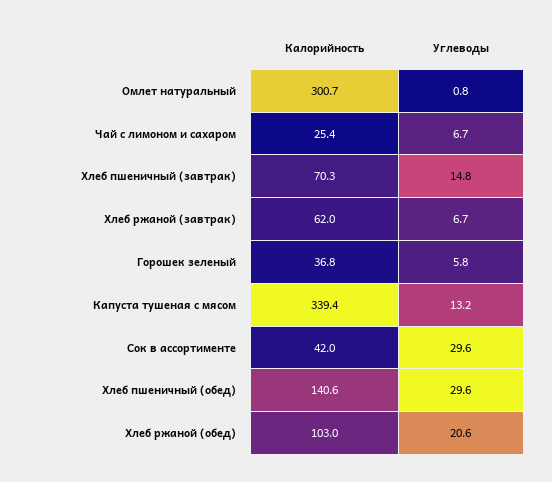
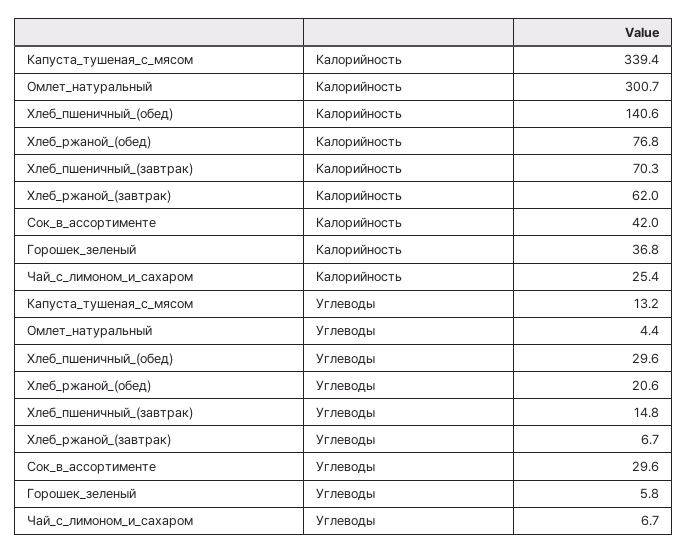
Углеводы, Омлет натуральный: 0.8 -> 4.4
Калорийность, Хлеб ржаной (обед): 103 -> 76.8

